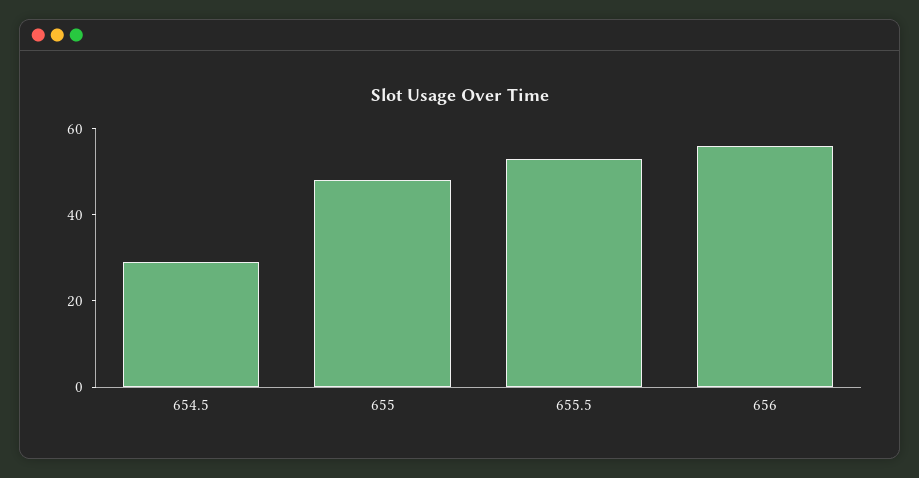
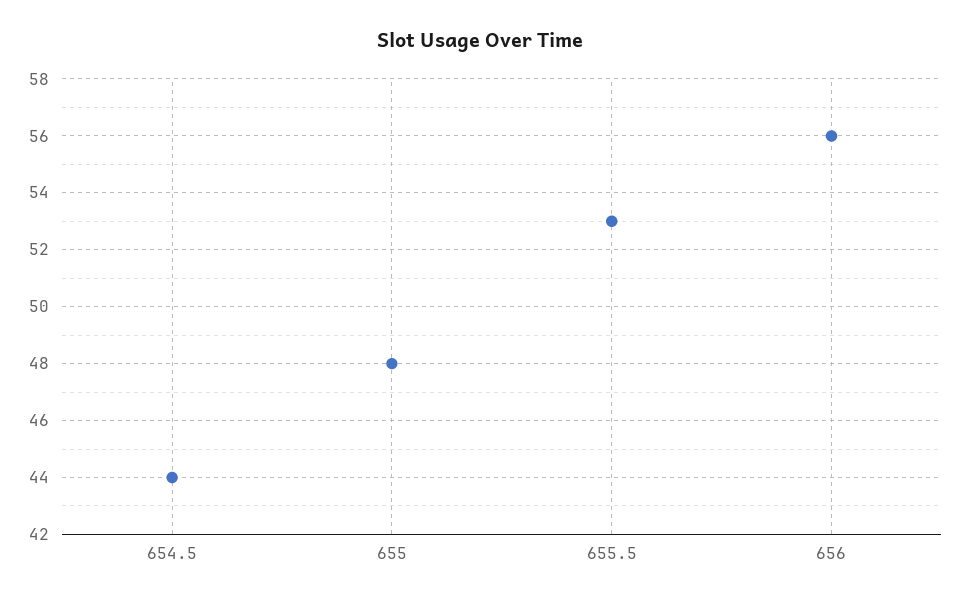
654.5: 30 -> 44

